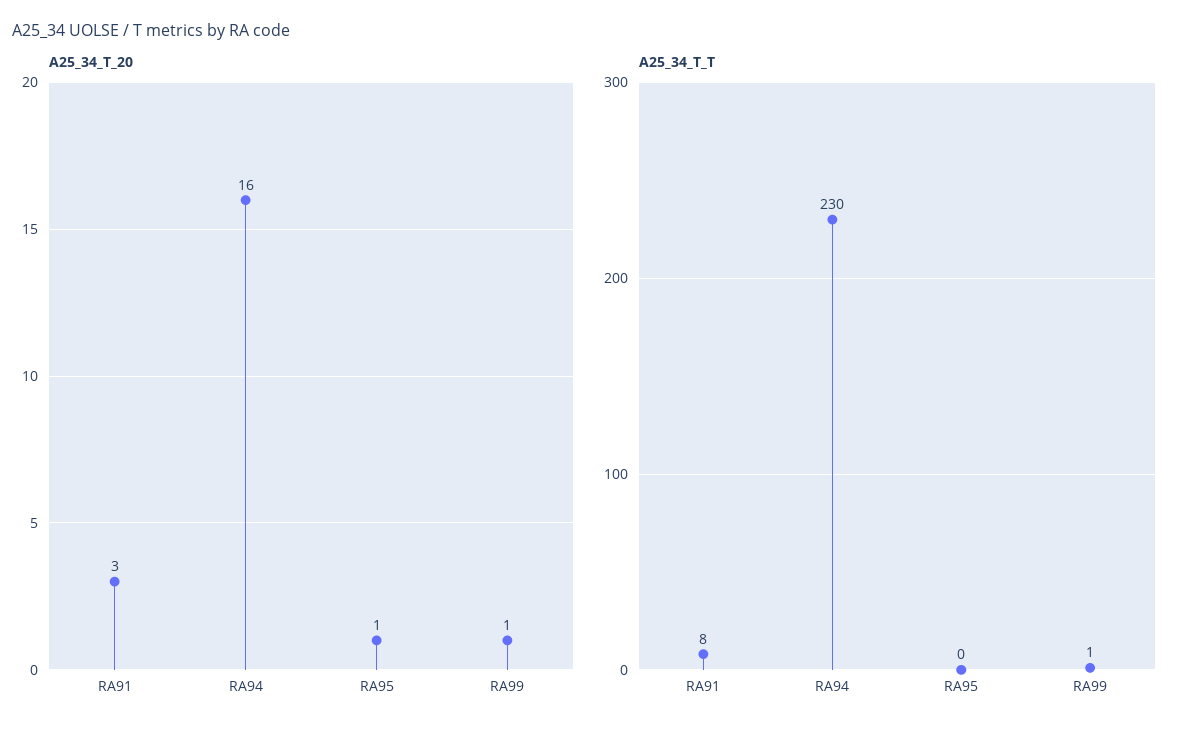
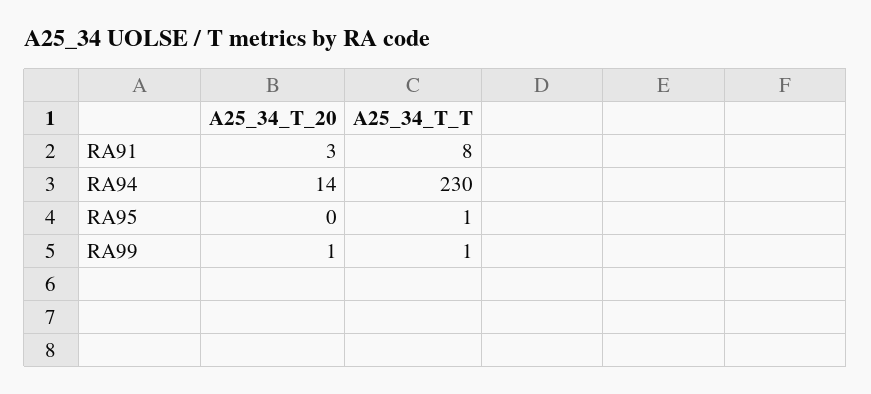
A25_34_T_20, RA94: 16 -> 14
A25_34_T_20, RA95: 1 -> 0
A25_34_T_T, RA95: 0 -> 1

